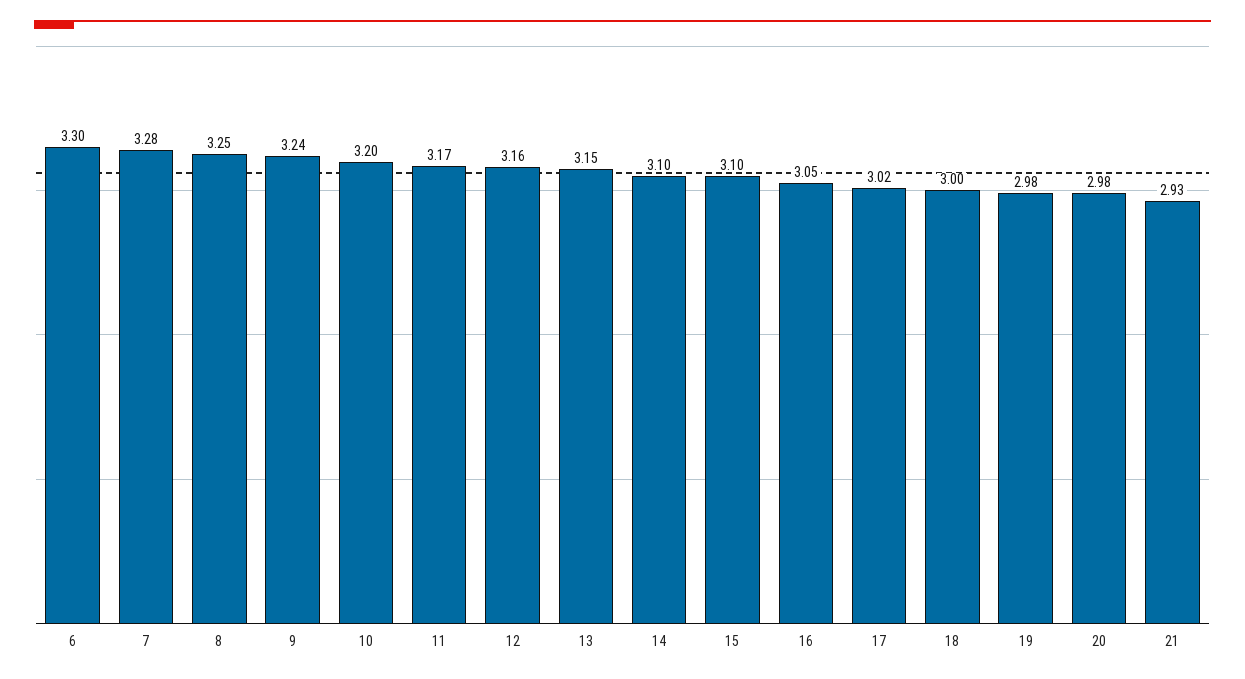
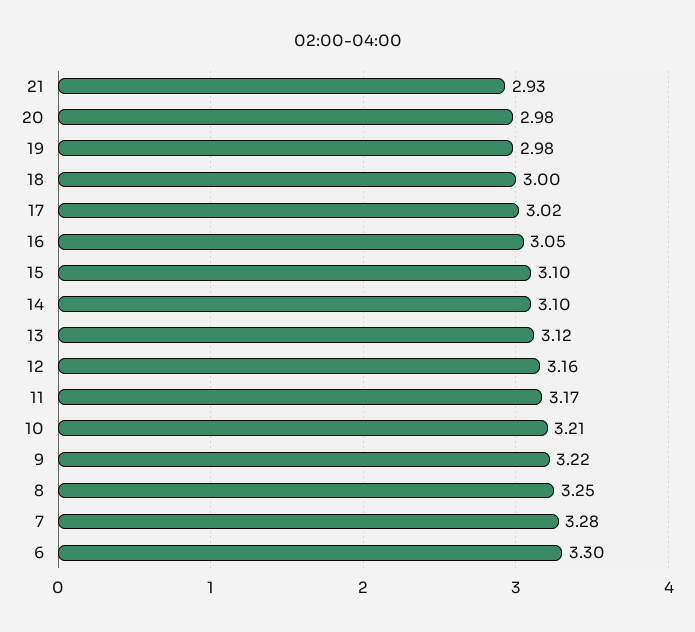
9: 3.24 -> 3.22
10: 3.2 -> 3.21
13: 3.15 -> 3.12

